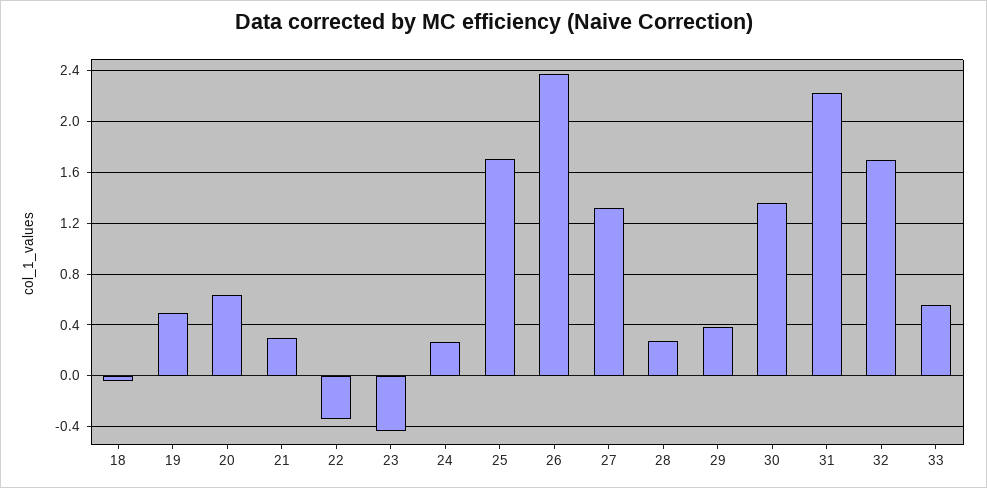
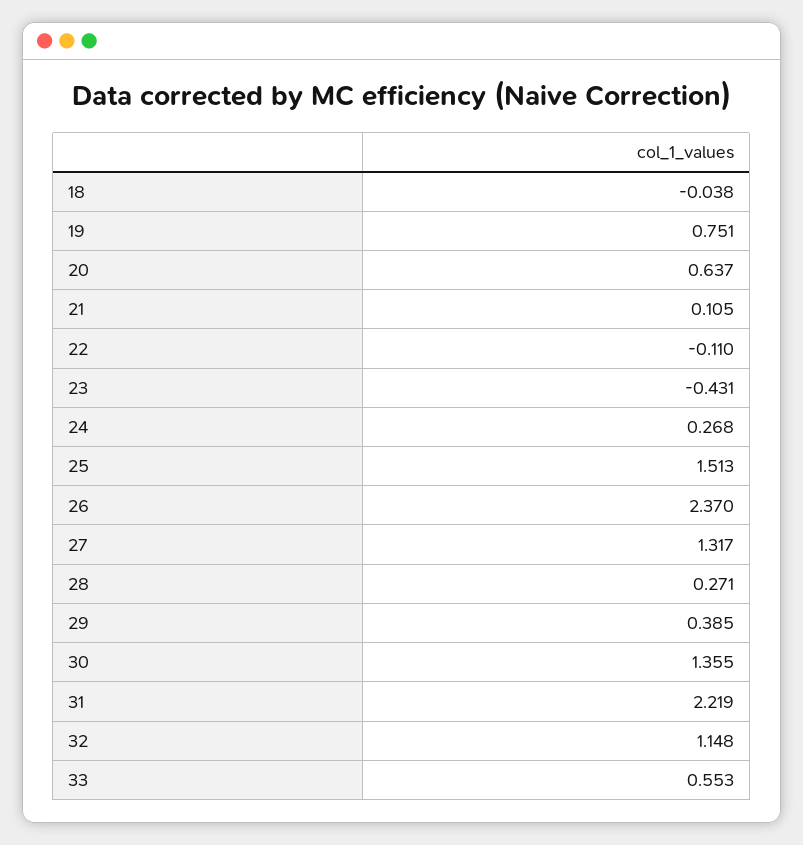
19: 0.5 -> 0.751
21: 0.3 -> 0.105
22: -0.35 -> -0.11
25: 1.7 -> 1.513
32: 1.7 -> 1.148

